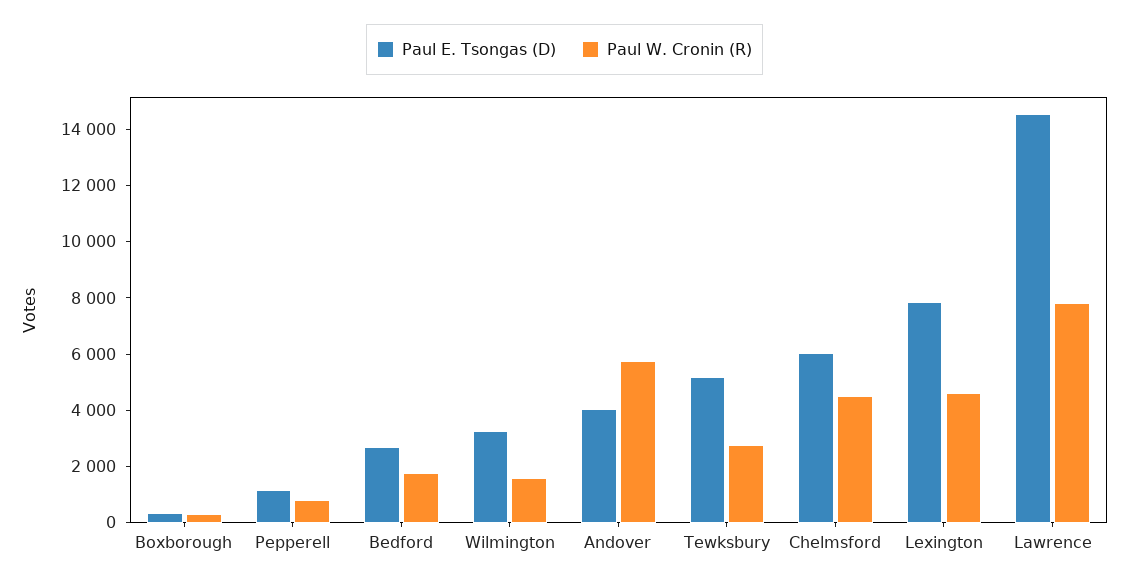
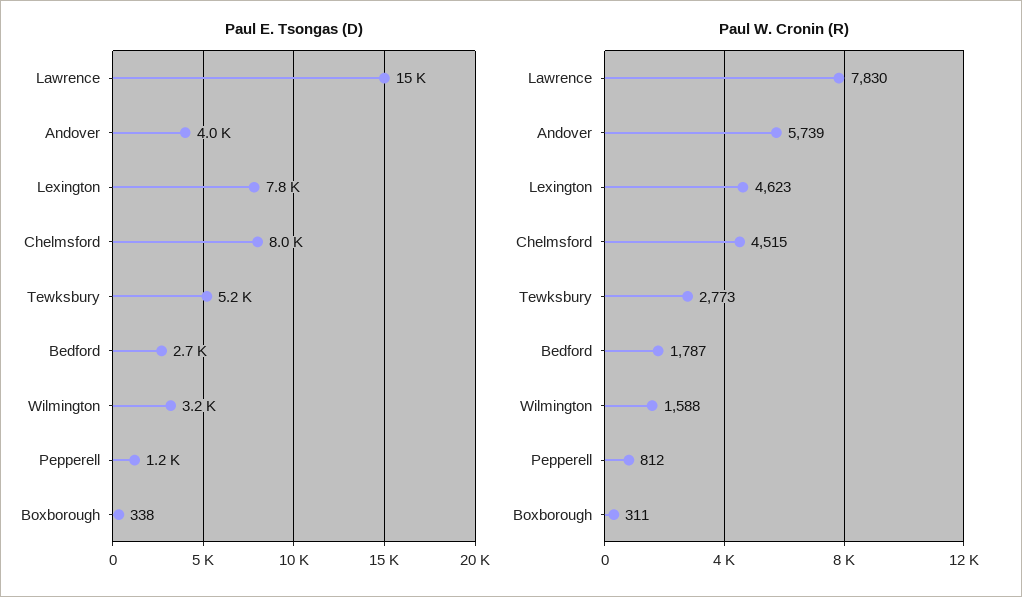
Paul E. Tsongas (D), Chelmsford: 6000 -> 8000

